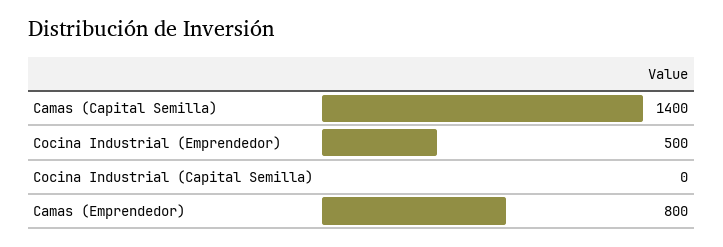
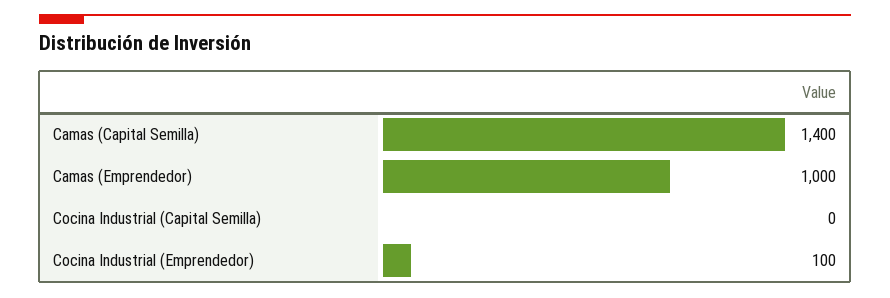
Cocina Industrial (Emprendedor): 500 -> 100
Camas (Emprendedor): 800 -> 1000

